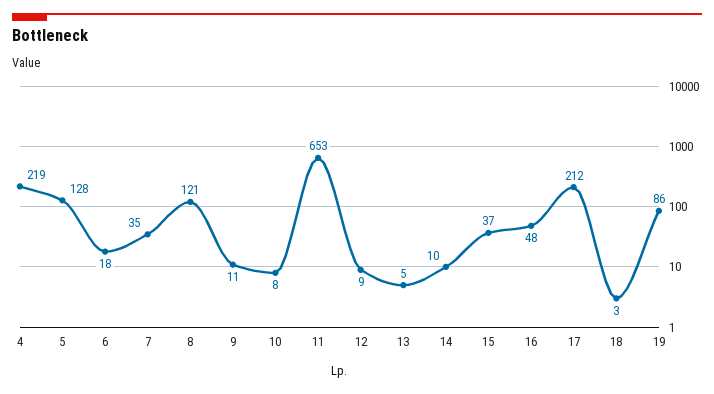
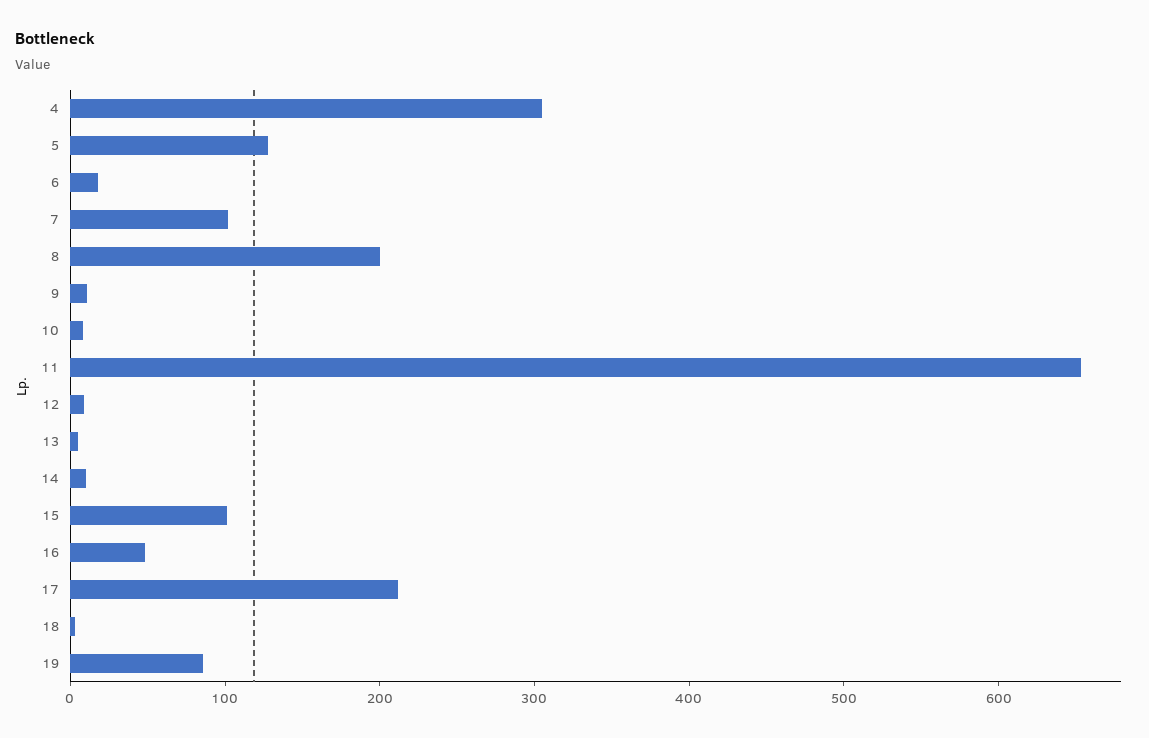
4: 219 -> 300
7: 35 -> 100
8: 121 -> 200
15: 37 -> 100

